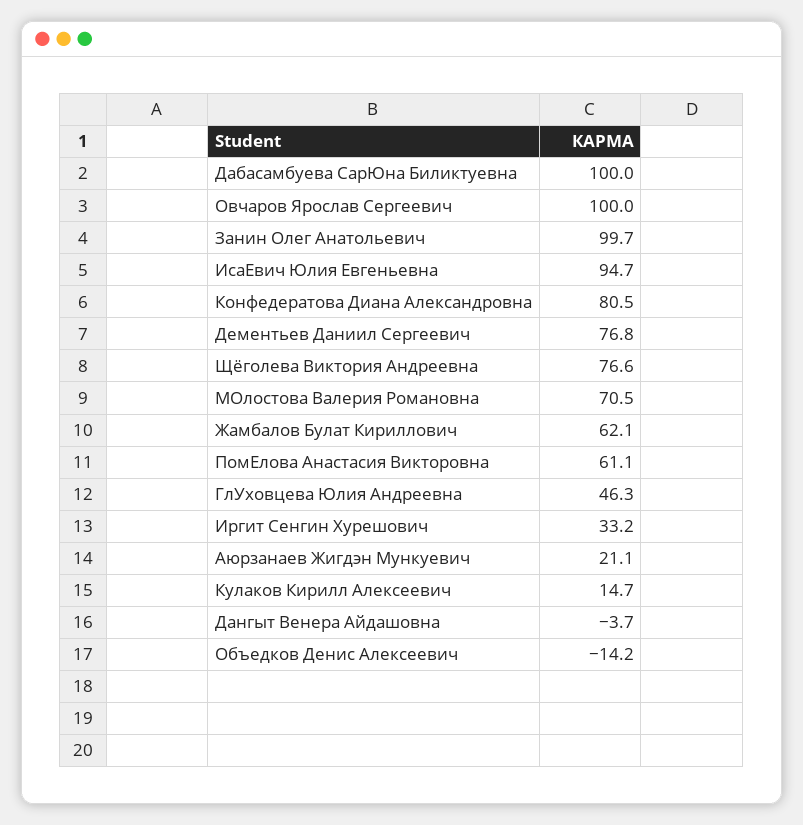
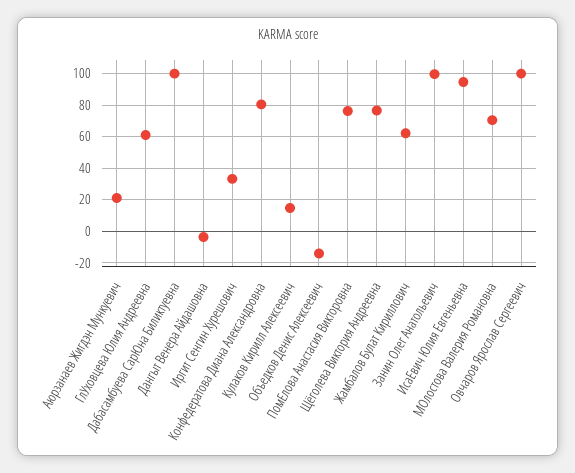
Дементьев Даниил Сергеевич: 76.8 -> none
ПомЕлова Анастасия Викторовна: 61.1 -> 75
ГлУховцева Юлия Андреевна: 46.3 -> 60

